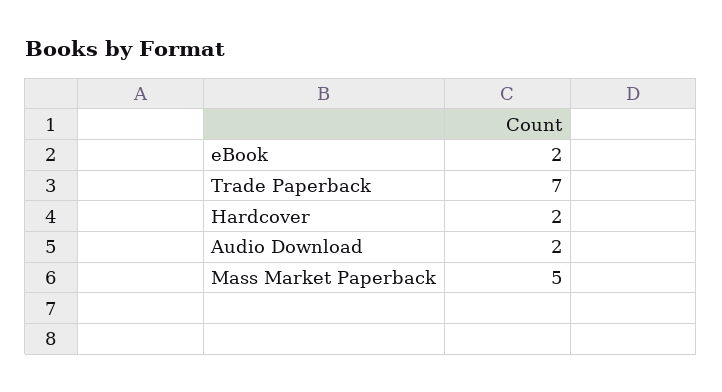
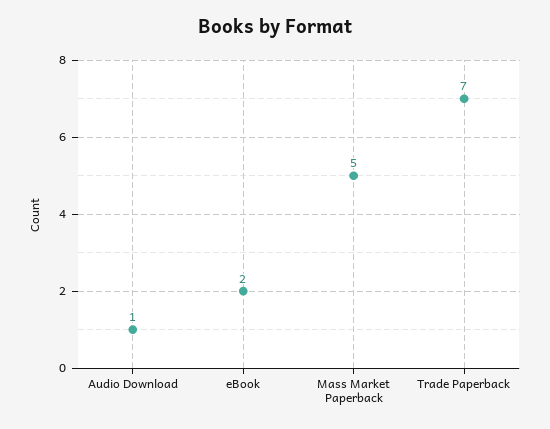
Hardcover: 2 -> none
Audio Download: 2 -> 1

